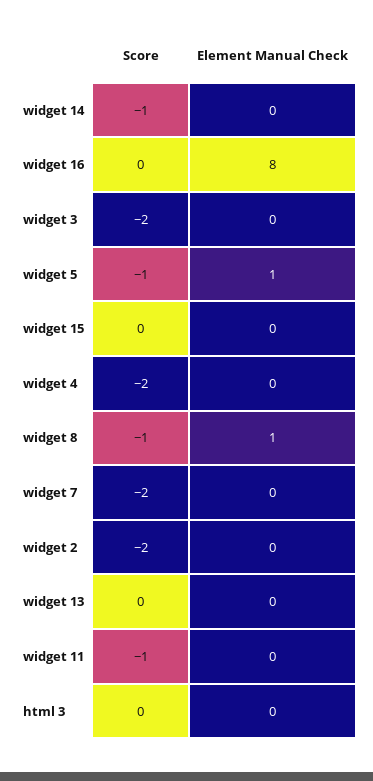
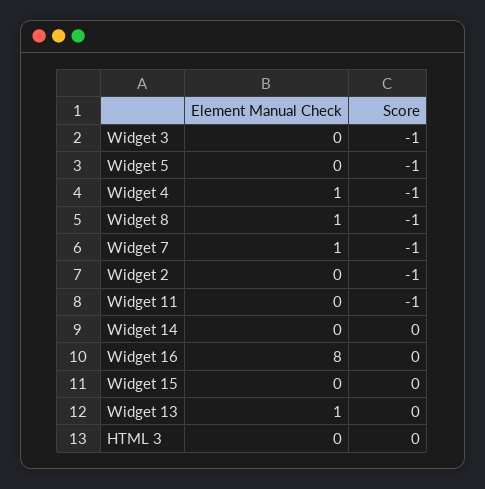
Score, widget 14: -1 -> 0
Score, widget 3: -2 -> -1
Element Manual Check, widget 5: 1 -> 0
Score, widget 4: -2 -> -1
Element Manual Check, widget 4: 0 -> 1
Score, widget 7: -2 -> -1
Element Manual Check, widget 7: 0 -> 1
Score, widget 2: -2 -> -1
Element Manual Check, widget 13: 0 -> 1

